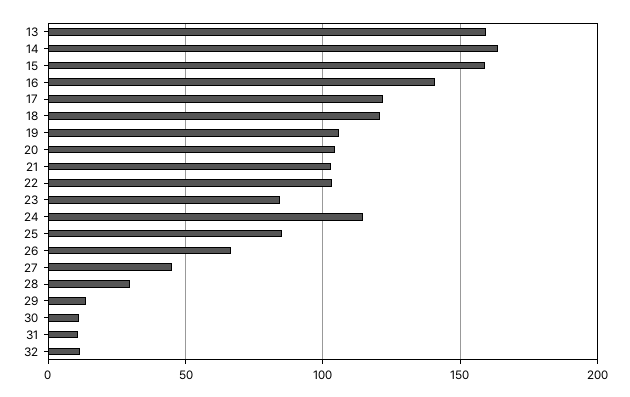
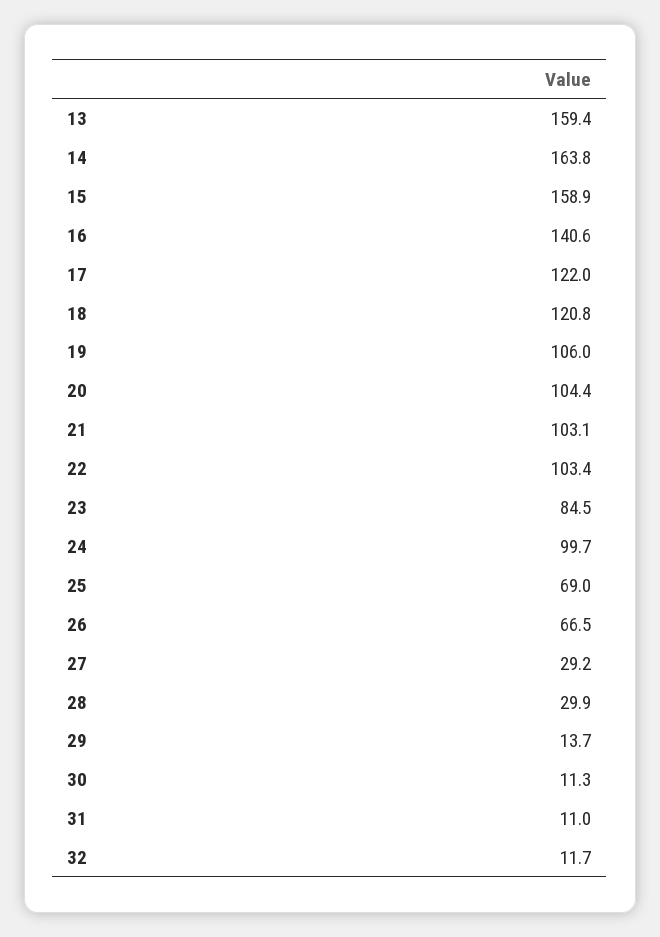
24: 115 -> 99.7
25: 85 -> 69
27: 45 -> 29.2

